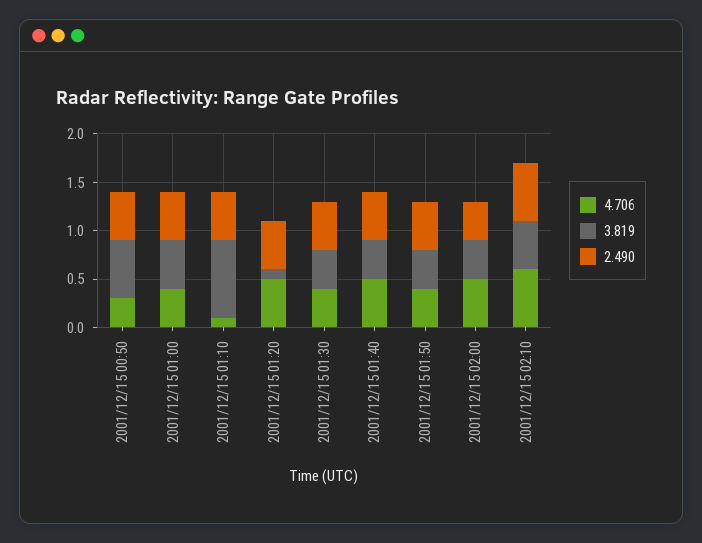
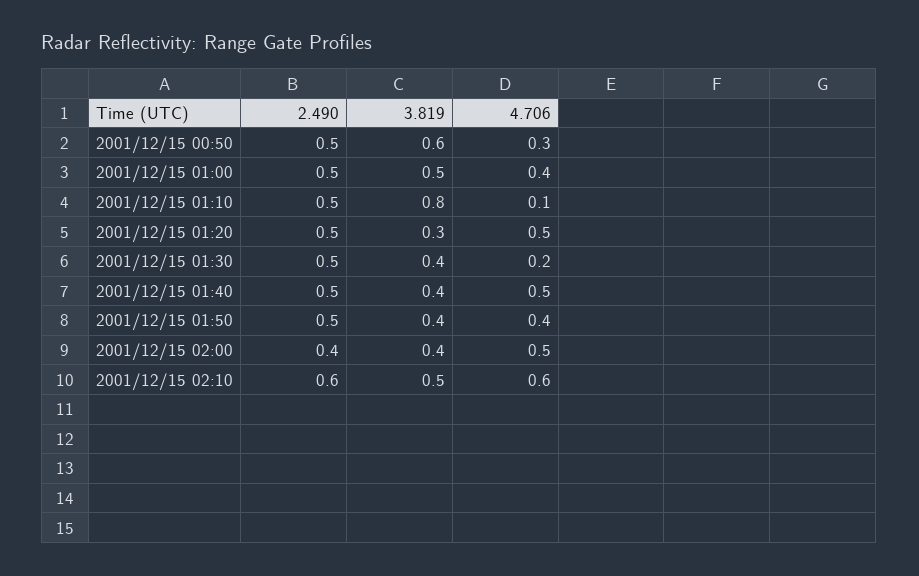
3.819, 2001/12/15 01:20: 0.1 -> 0.3
4.706, 2001/12/15 01:30: 0.4 -> 0.2

